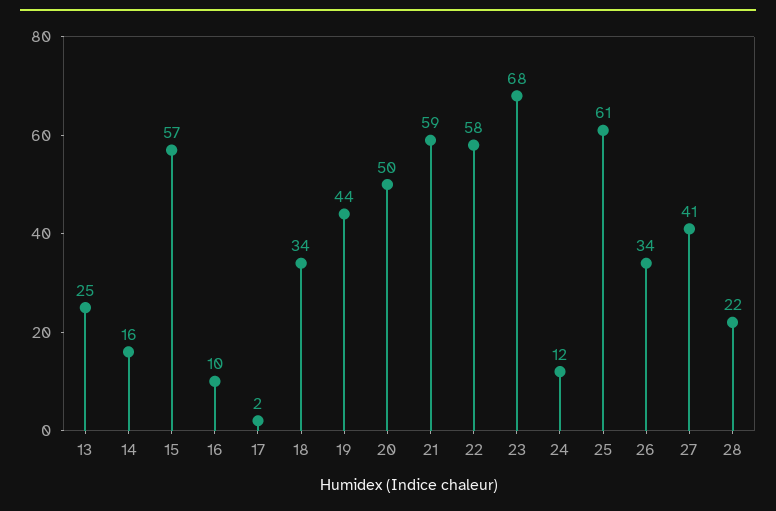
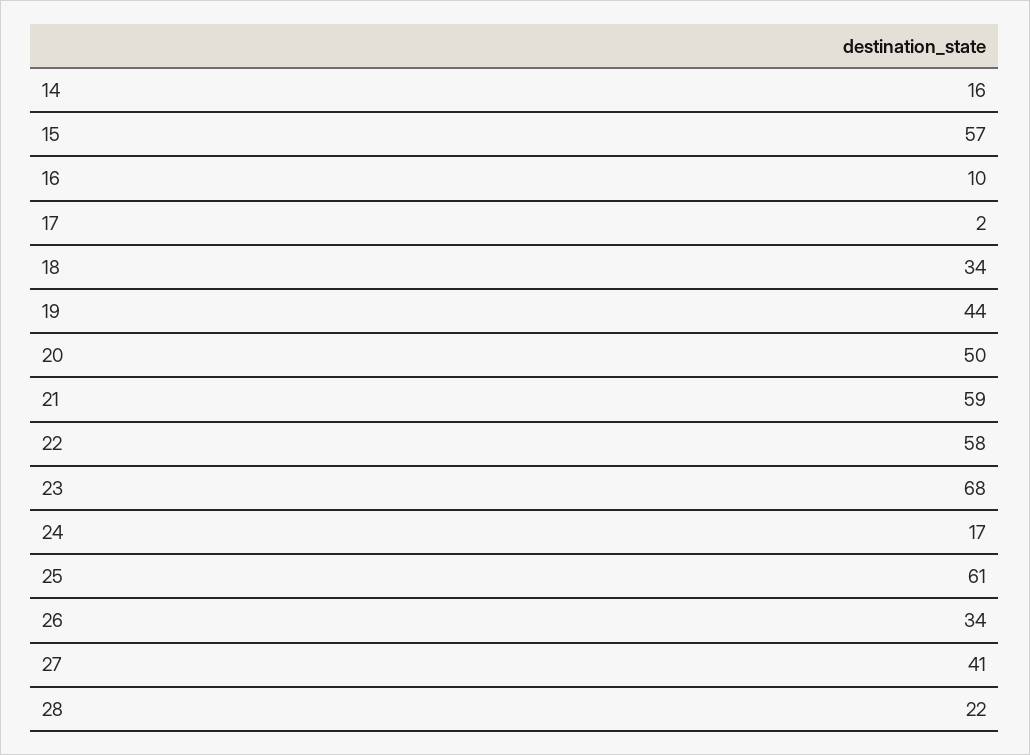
13: 25 -> none
24: 12 -> 17

